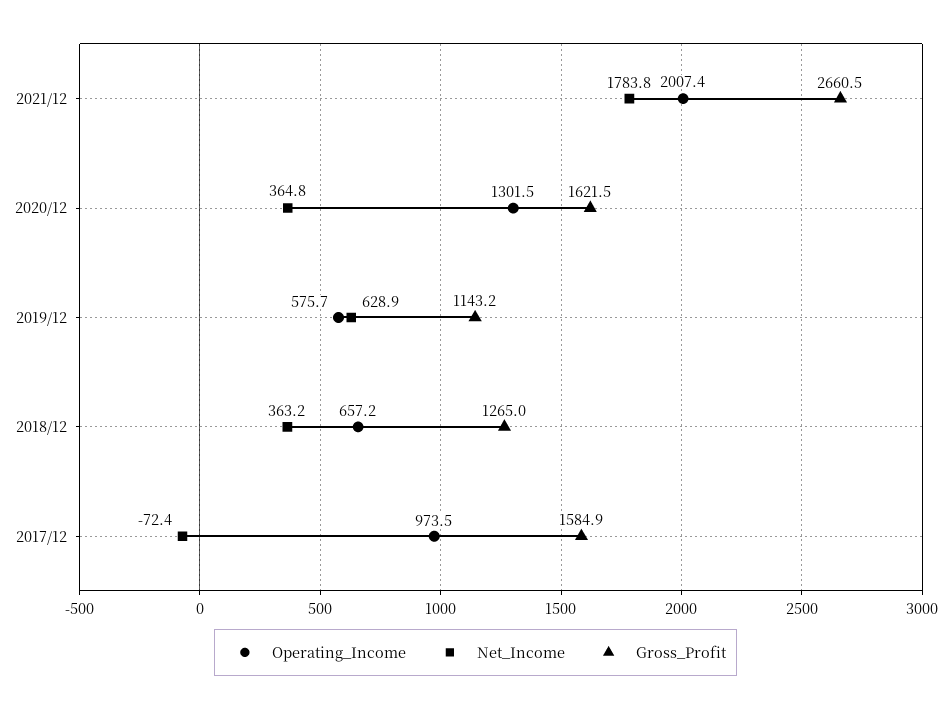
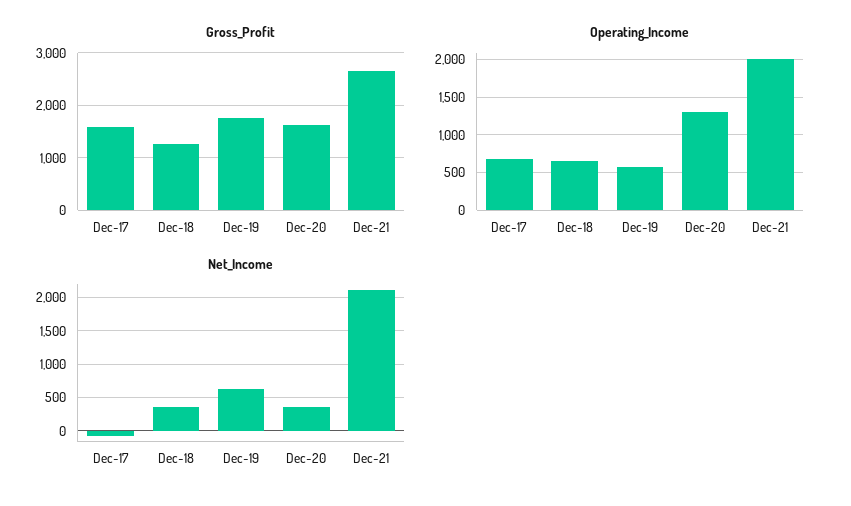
Net_Income, 2021/12: 1783.8 -> 2100
Gross_Profit, 2019/12: 1143.2 -> 1800
Operating_Income, 2017/12: 973.5 -> 700

